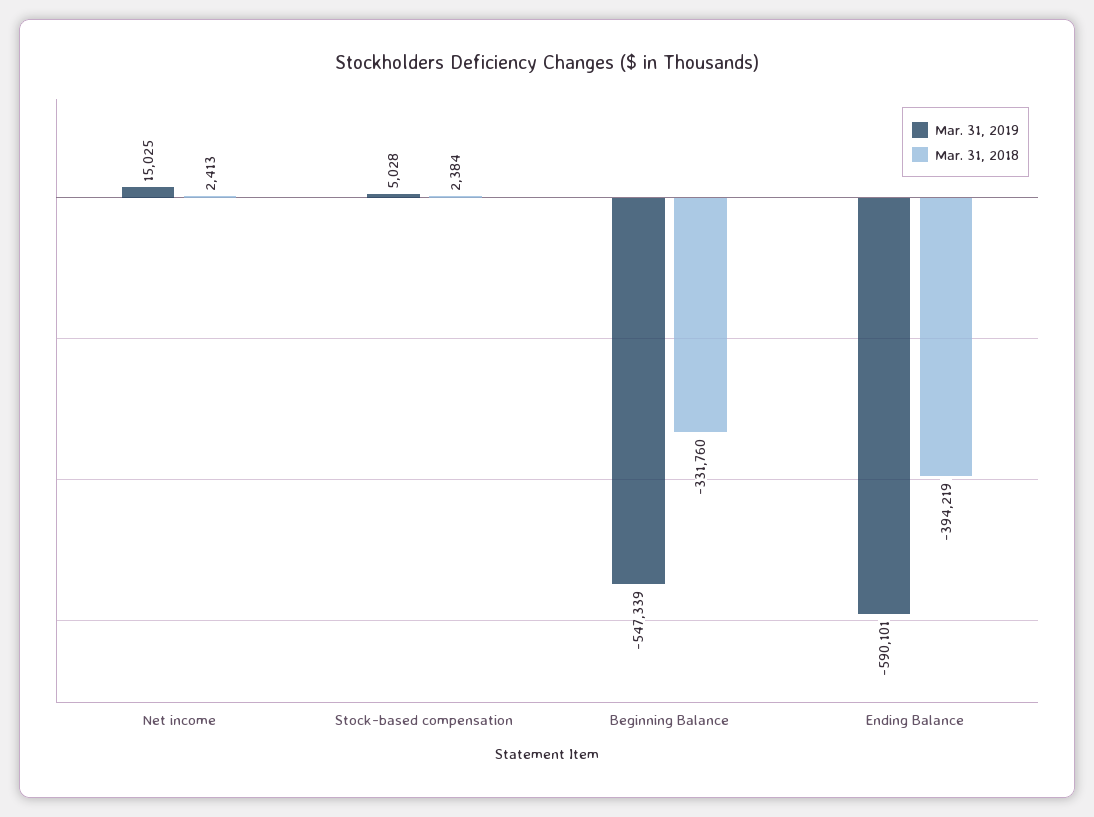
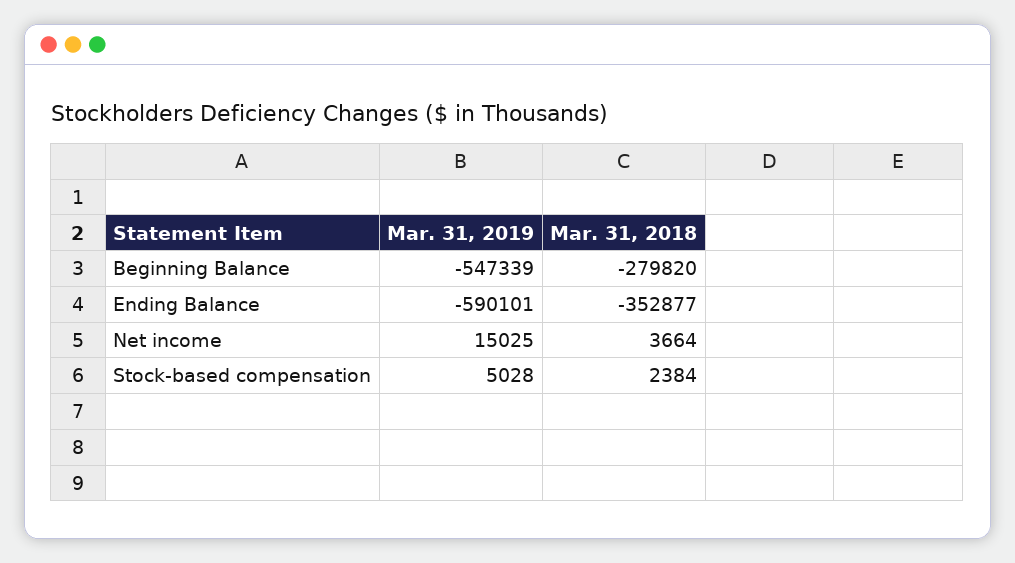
Mar. 31, 2018, Net income: 2413 -> 3664
Mar. 31, 2018, Beginning Balance: -331760 -> -279820
Mar. 31, 2018, Ending Balance: -394219 -> -352877

